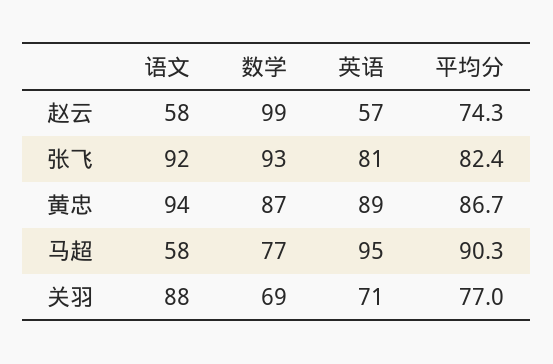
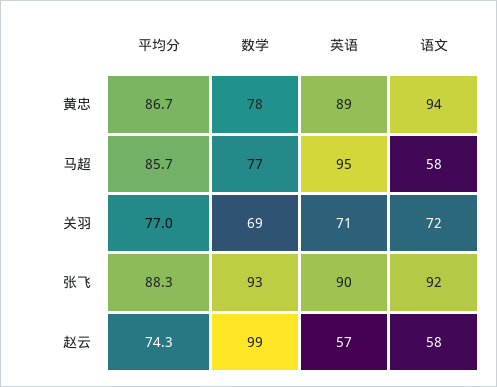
英语, 张飞: 81 -> 90
平均分, 张飞: 82.4 -> 88.3
数学, 黄忠: 87 -> 78
平均分, 马超: 90.3 -> 85.7
语文, 关羽: 88 -> 72

